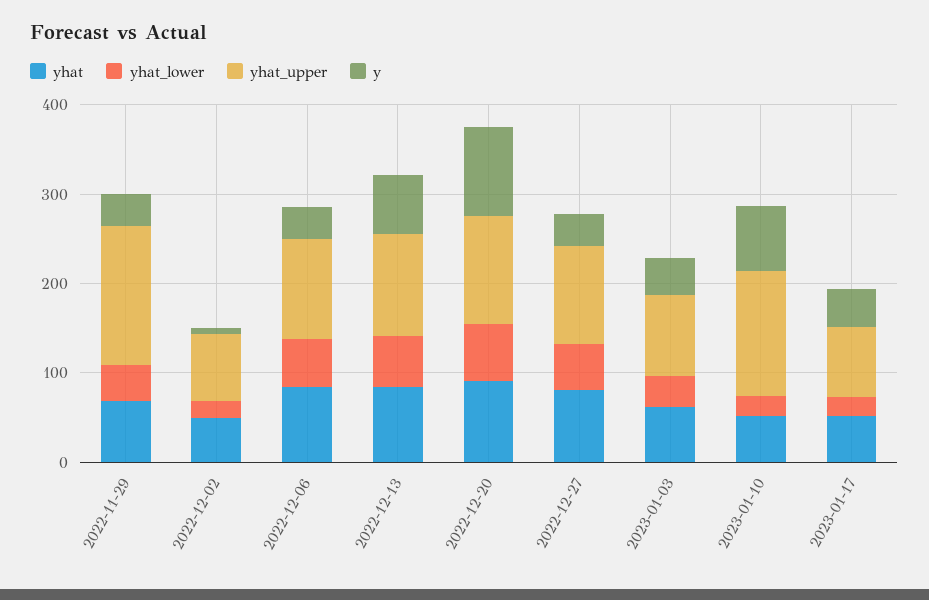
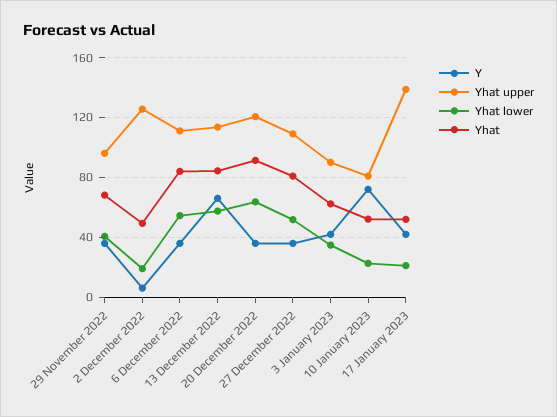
yhat_upper, 2022-11-29: 160 -> 95
yhat_upper, 2022-12-02: 80 -> 125
y, 2022-12-20: 100 -> 35
yhat_upper, 2023-01-10: 140 -> 80
yhat_upper, 2023-01-17: 80 -> 140

